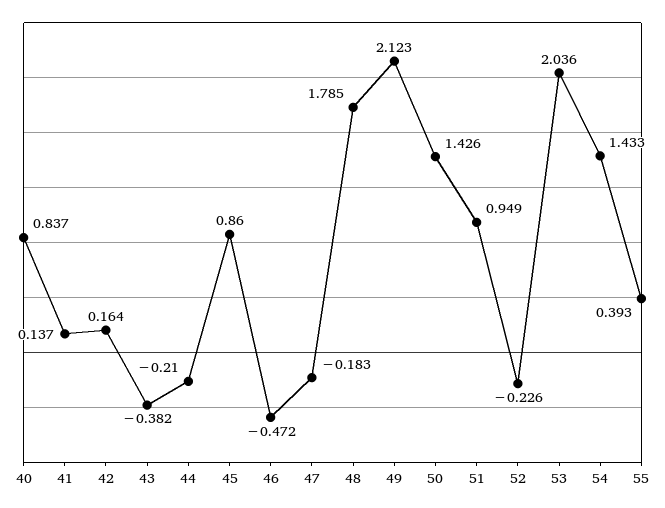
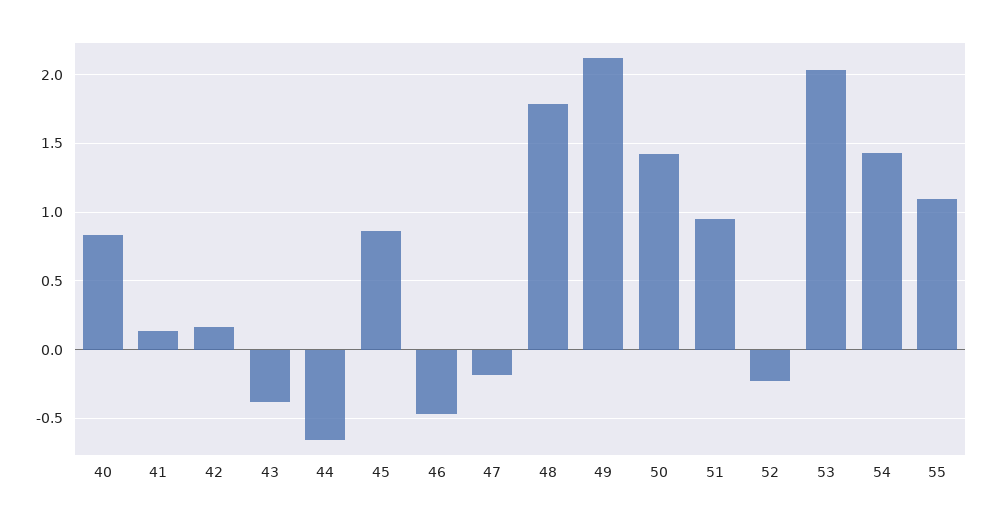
44: -0.21 -> -0.65
55: 0.393 -> 1.1

